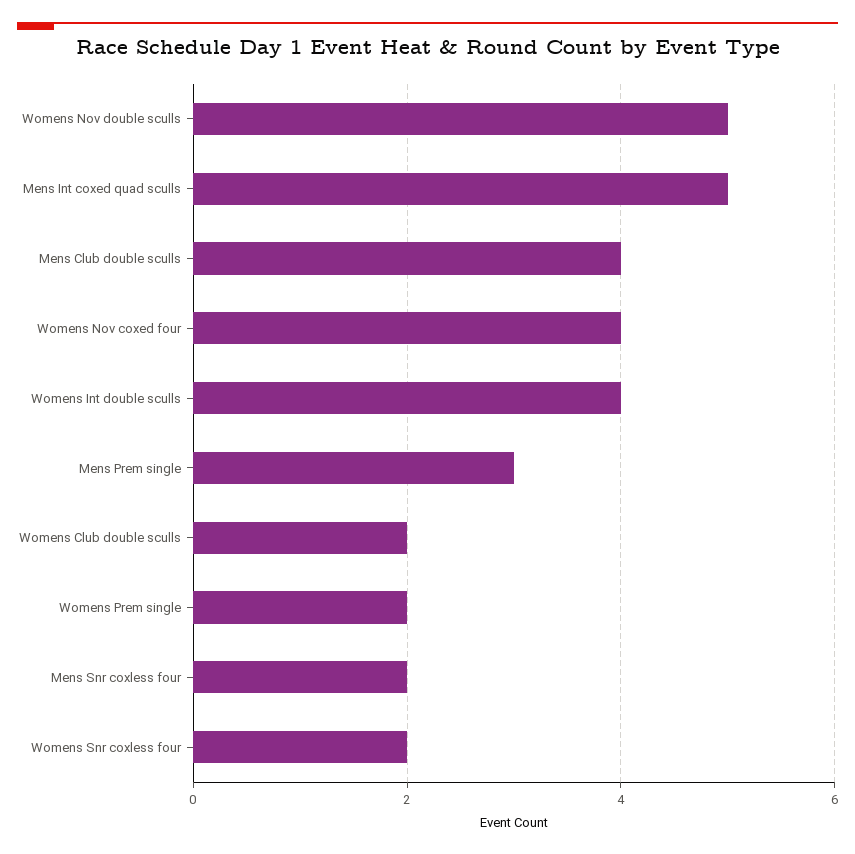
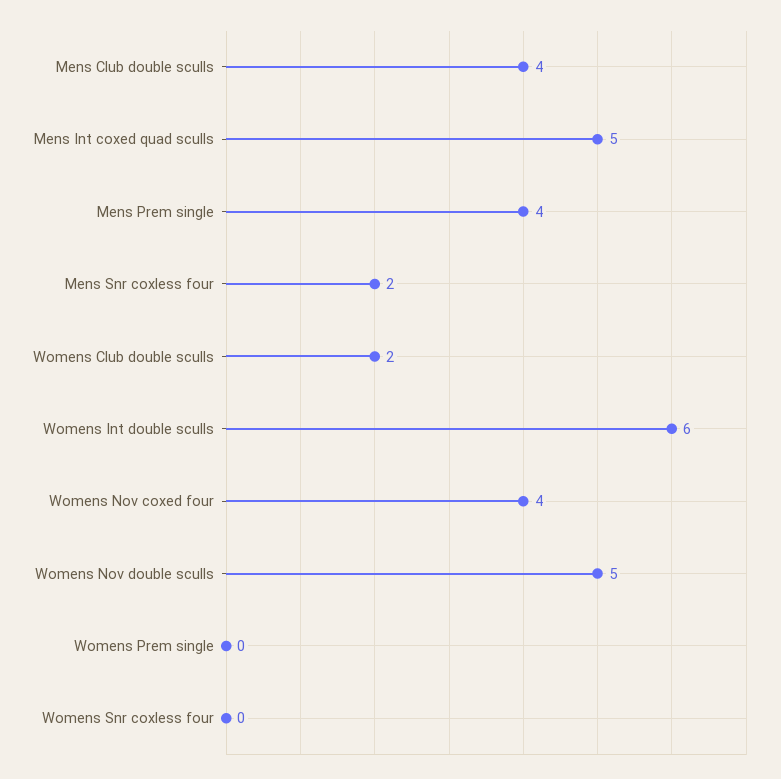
Womens Int double sculls: 4 -> 6
Mens Prem single: 3 -> 4
Womens Prem single: 2 -> 0
Womens Snr coxless four: 2 -> 0

